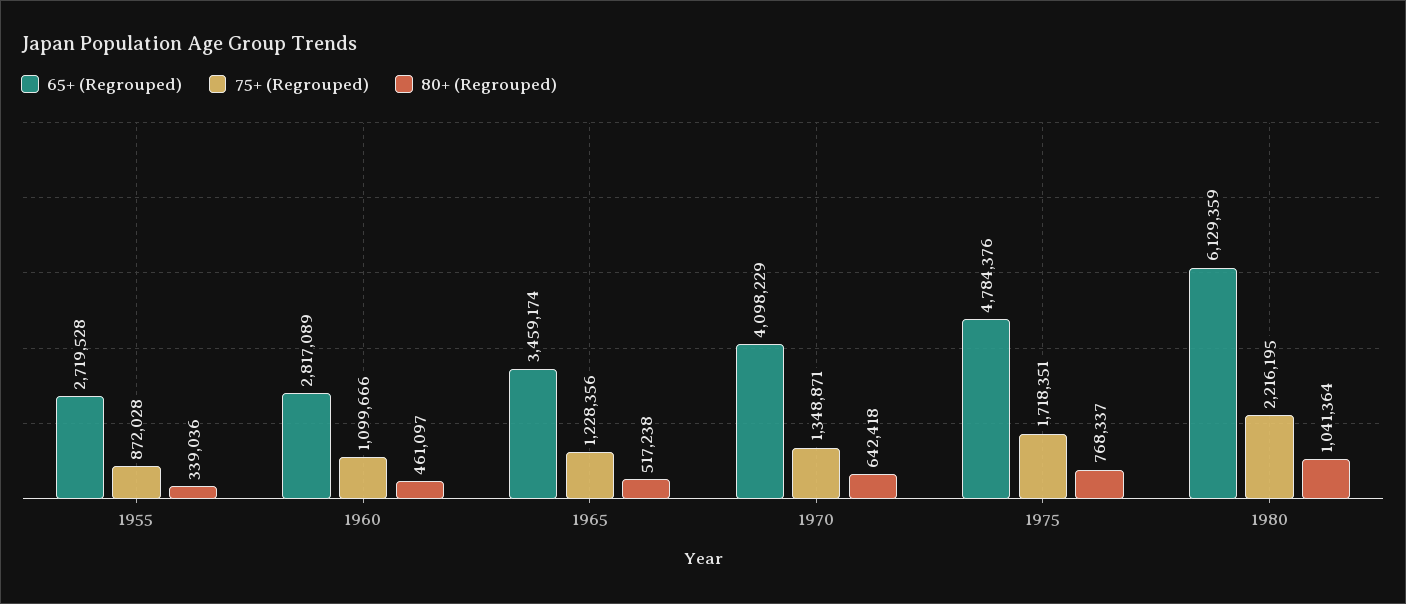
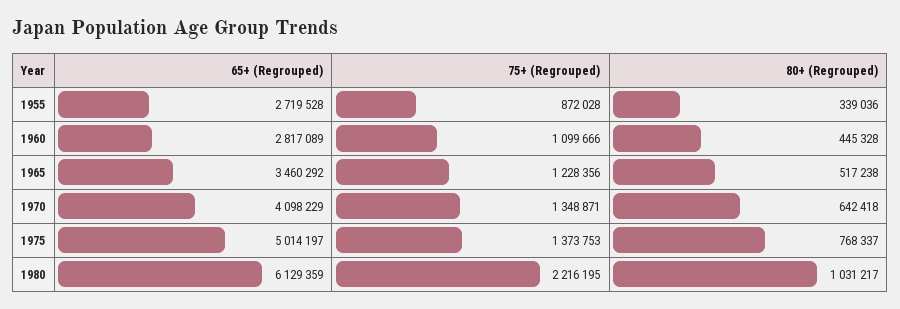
80+ (Regrouped), 1960: 461097 -> 445328
65+ (Regrouped), 1965: 3459174 -> 3460292
65+ (Regrouped), 1975: 4784376 -> 5014197
75+ (Regrouped), 1975: 1718351 -> 1373753
80+ (Regrouped), 1980: 1041364 -> 1031217

